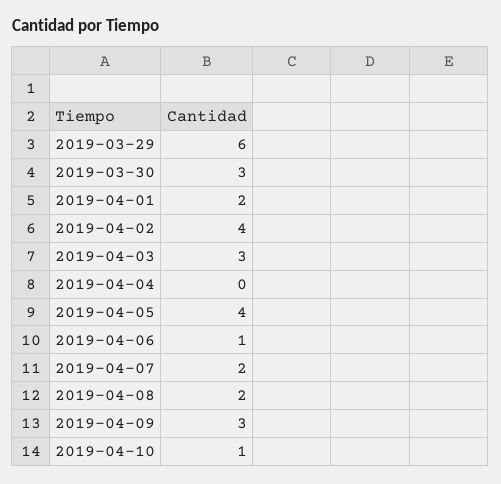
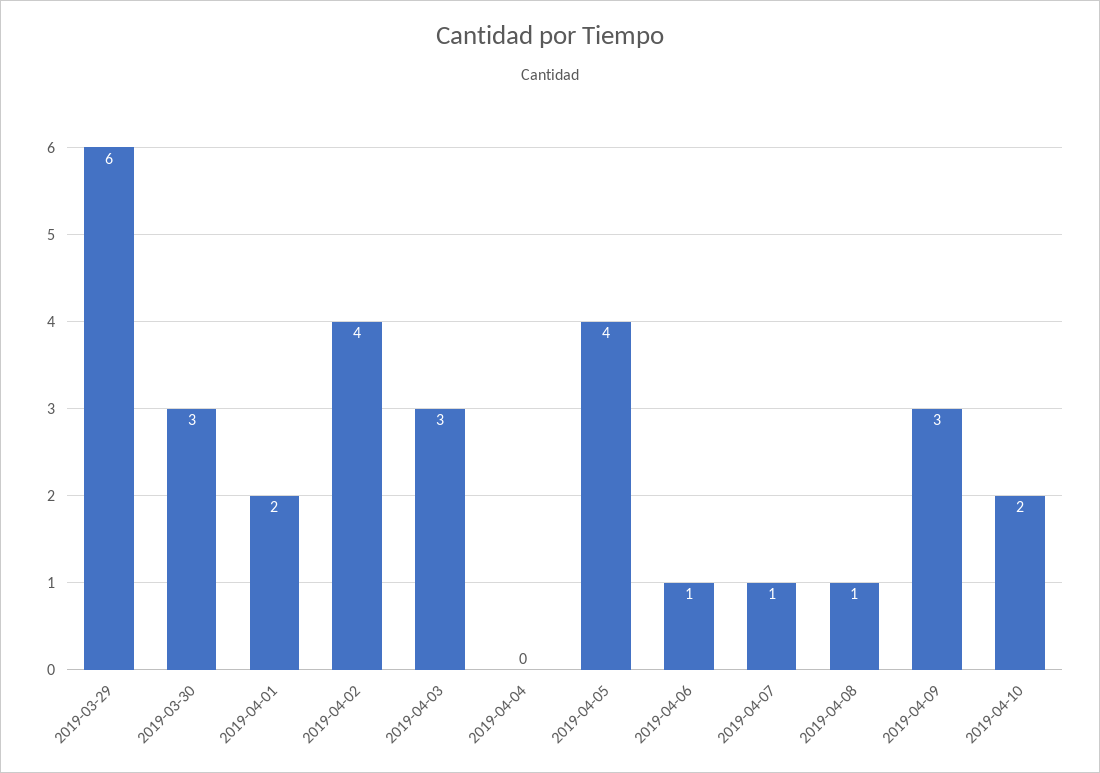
2019-04-07: 2 -> 1
2019-04-08: 2 -> 1
2019-04-10: 1 -> 2

